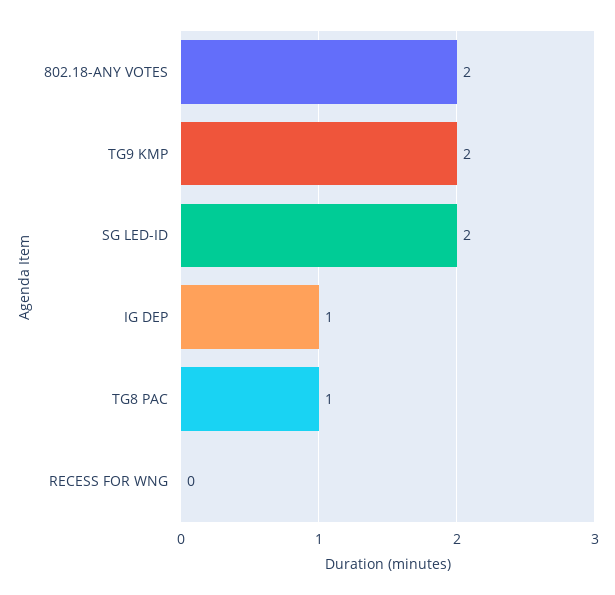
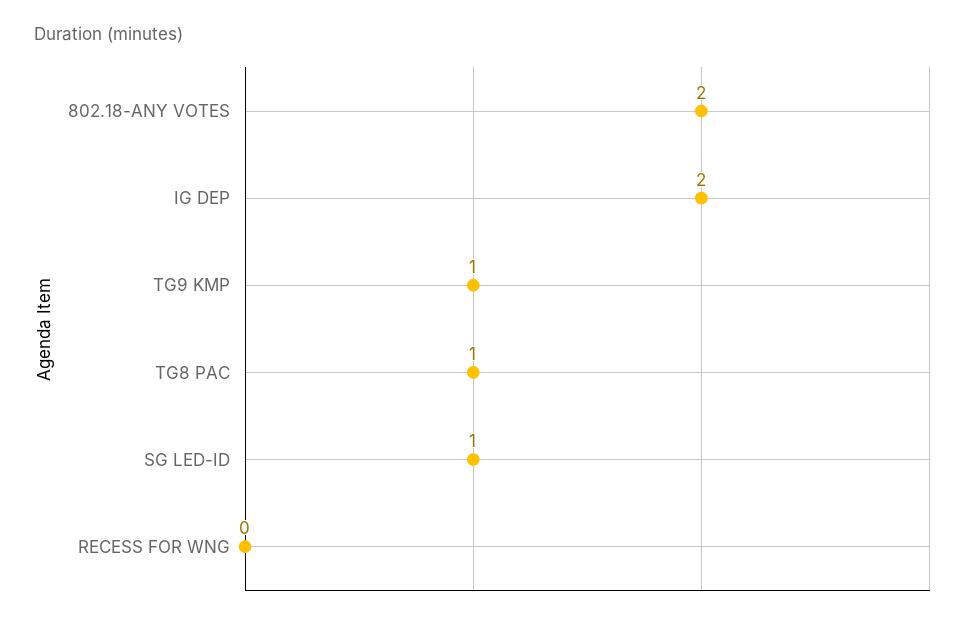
TG9 KMP: 2 -> 1
SG LED-ID: 2 -> 1
IG DEP: 1 -> 2

